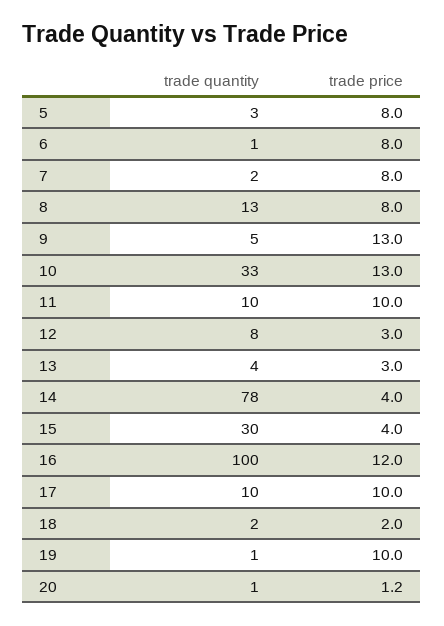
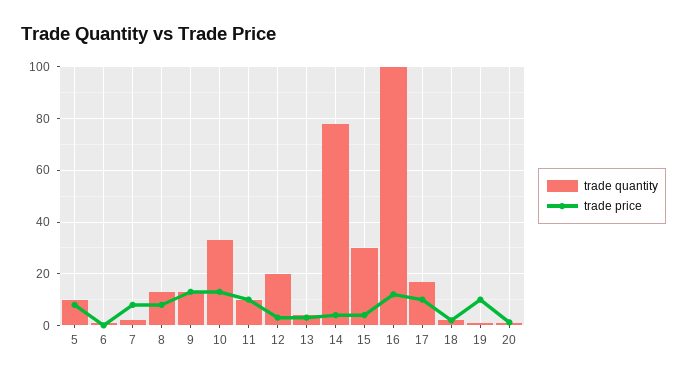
trade quantity, 5: 3 -> 10
trade price, 6: 8 -> 0
trade quantity, 9: 5 -> 12.5
trade quantity, 12: 8 -> 20
trade quantity, 17: 10 -> 17.5

